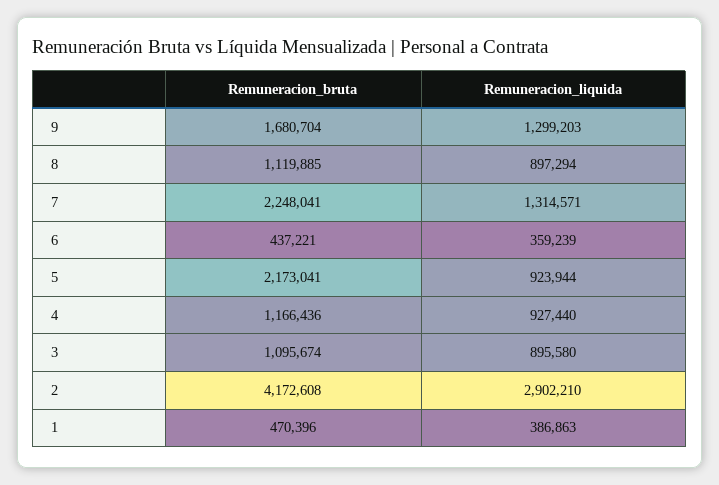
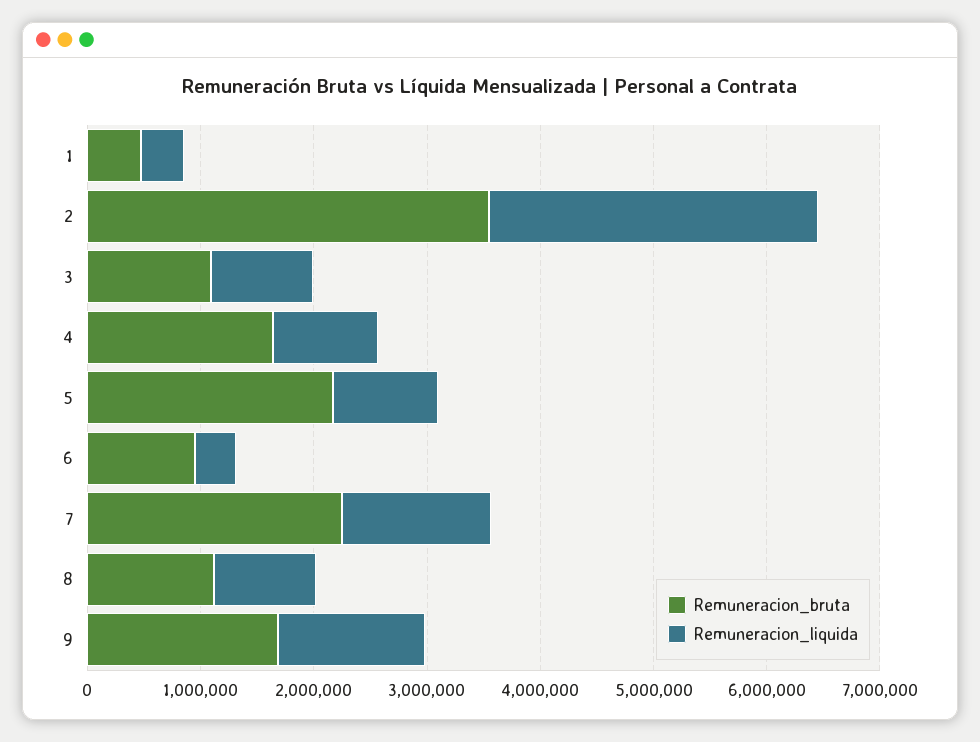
Remuneracion_bruta, 6: 437221 -> 1000000
Remuneracion_bruta, 4: 1166436 -> 1600000
Remuneracion_bruta, 2: 4172608 -> 3600000

